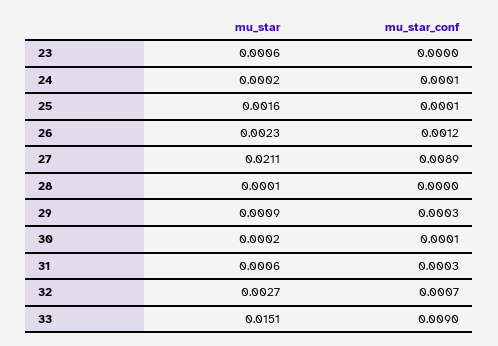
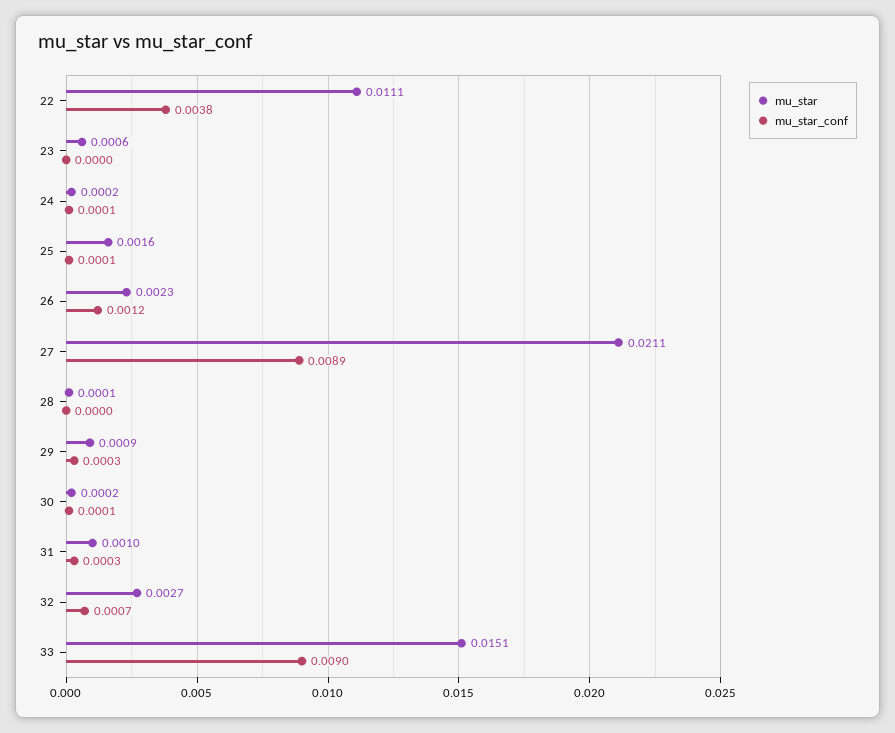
mu_star, 31: 0.0006 -> 0.001
mu_star, 22: none -> 0.0111
mu_star_conf, 22: none -> 0.0038

